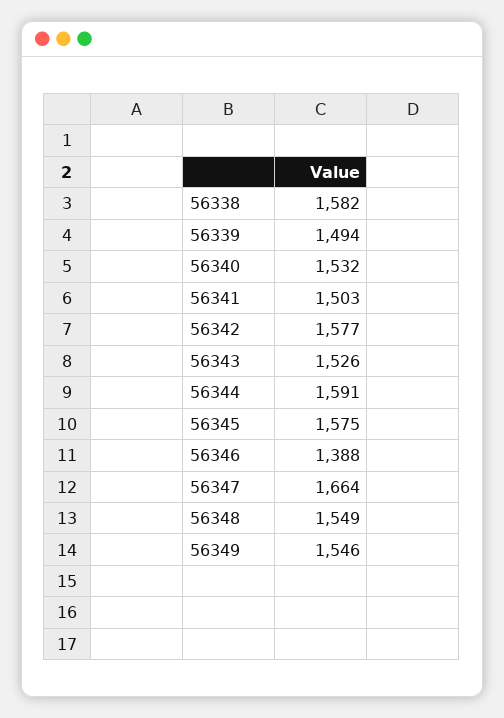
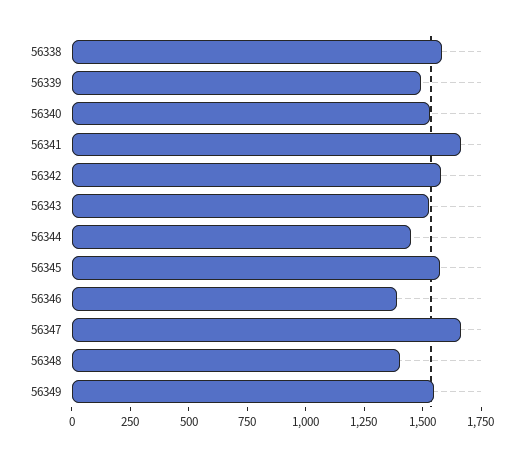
56341: 1503 -> 1650
56344: 1591 -> 1450
56348: 1549 -> 1400

